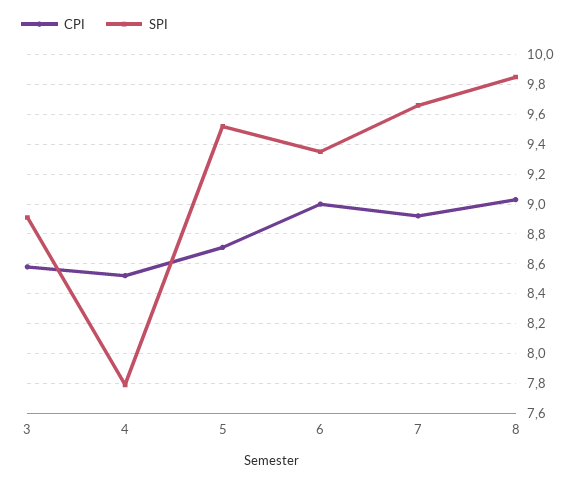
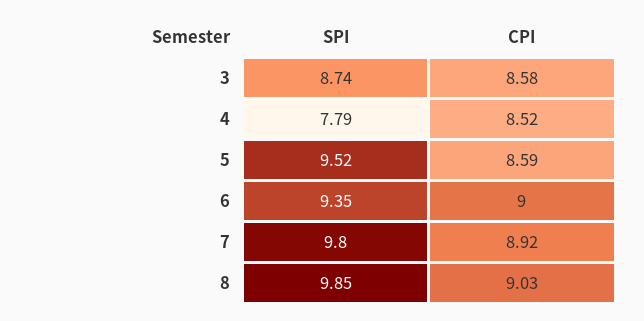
SPI, 3: 8.9 -> 8.74
CPI, 5: 8.7 -> 8.59
SPI, 7: 9.65 -> 9.8

